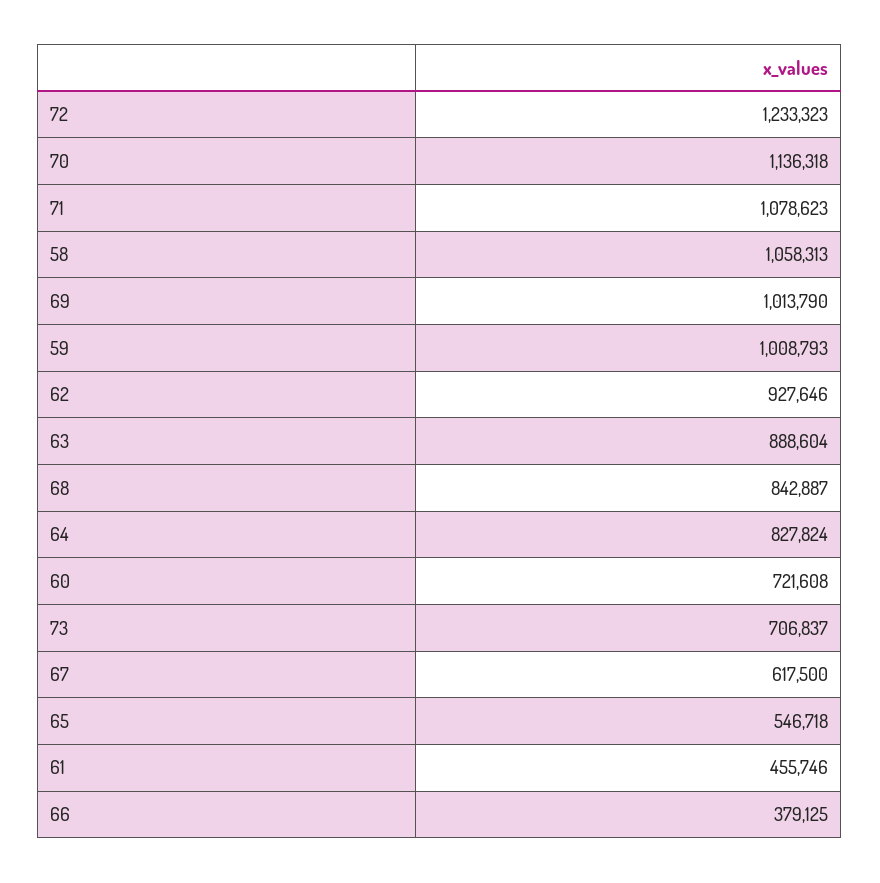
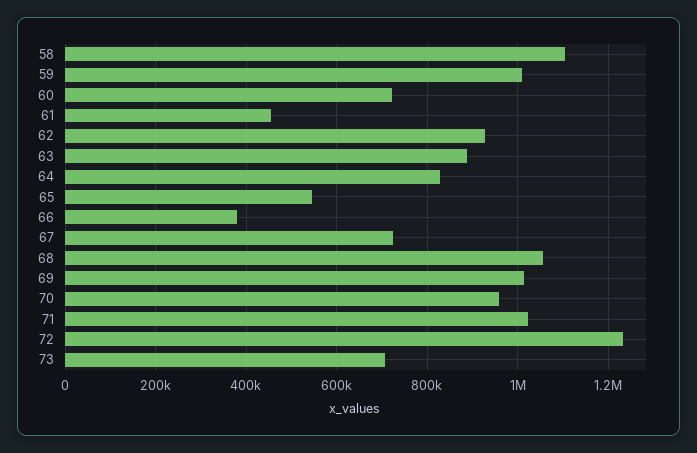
70: 1136318 -> 960000
71: 1078623 -> 1020000
58: 1058313 -> 1100000
68: 842887 -> 1060000
67: 617500 -> 720000

